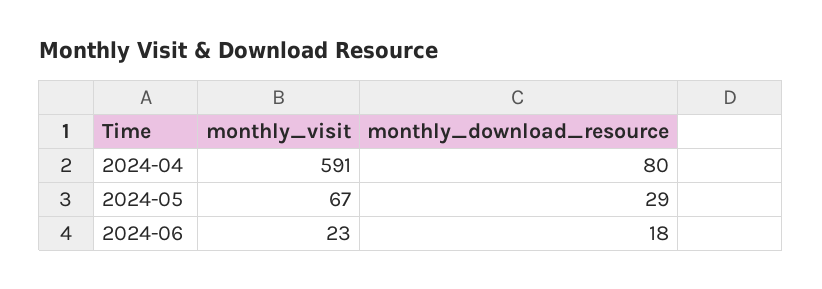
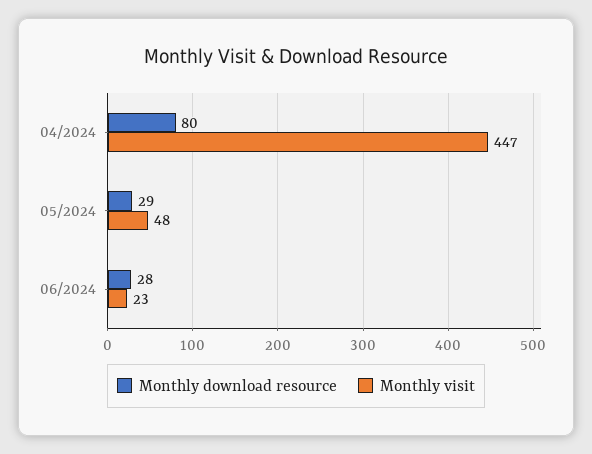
monthly_visit, 2024-04: 591 -> 447
monthly_visit, 2024-05: 67 -> 48
monthly_download_resource, 2024-06: 18 -> 28

